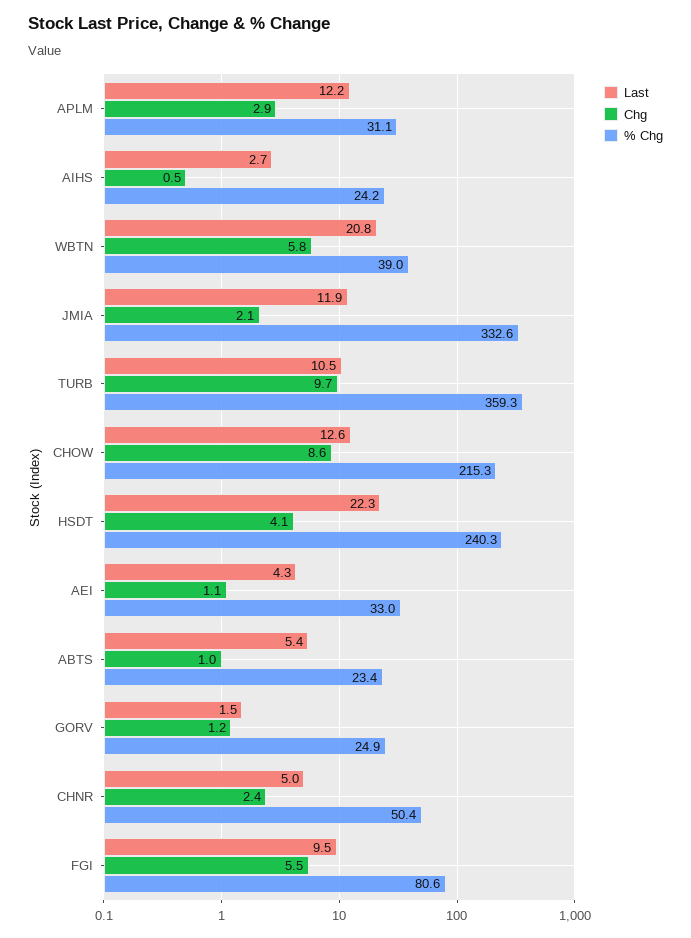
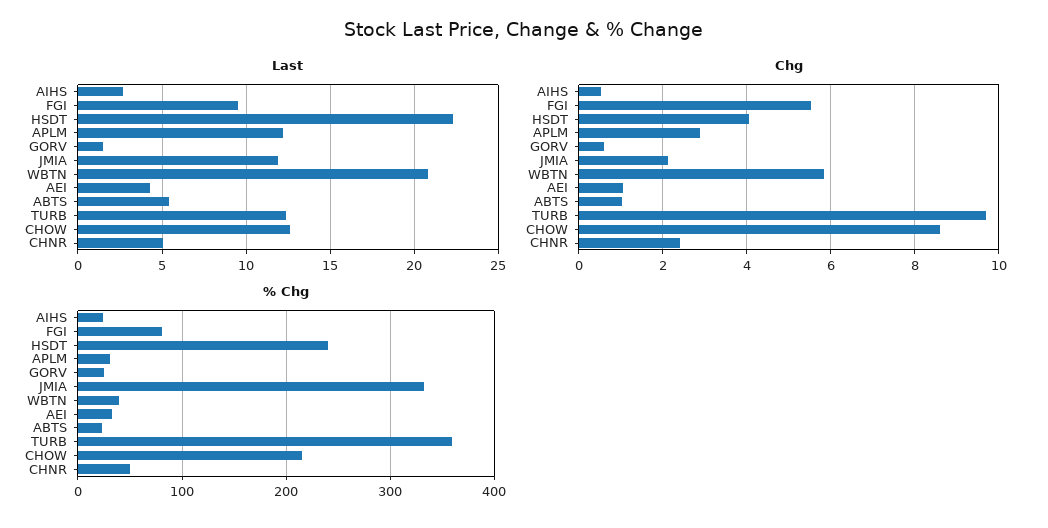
Last, TURB: 10.5 -> 12.5
Chg, GORV: 1.2 -> 0.6

